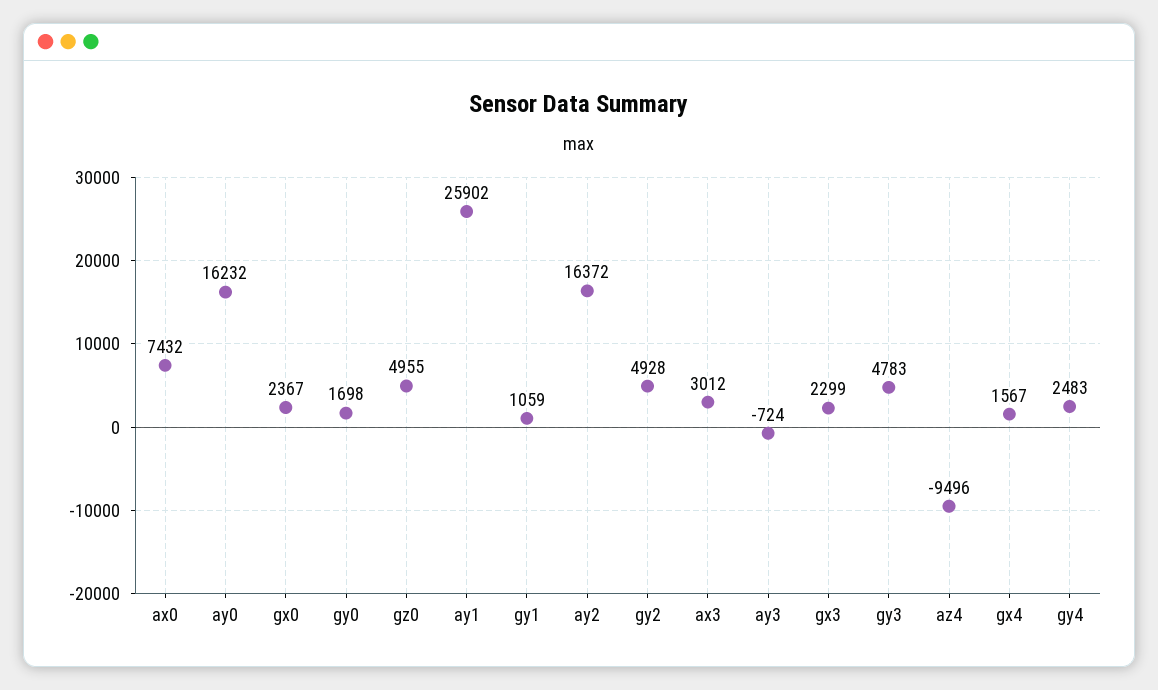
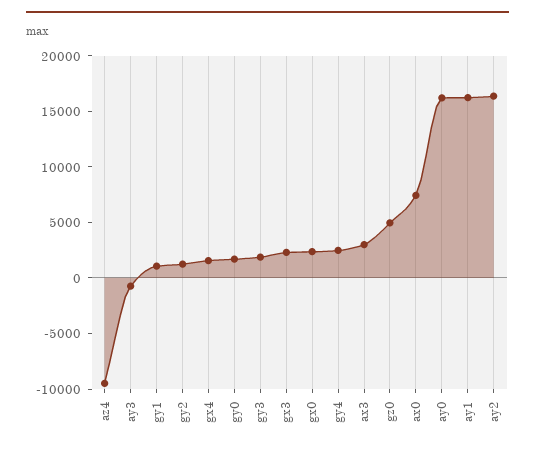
ay1: 25902 -> 16000
gy2: 4928 -> 1000
gy3: 4783 -> 2000

